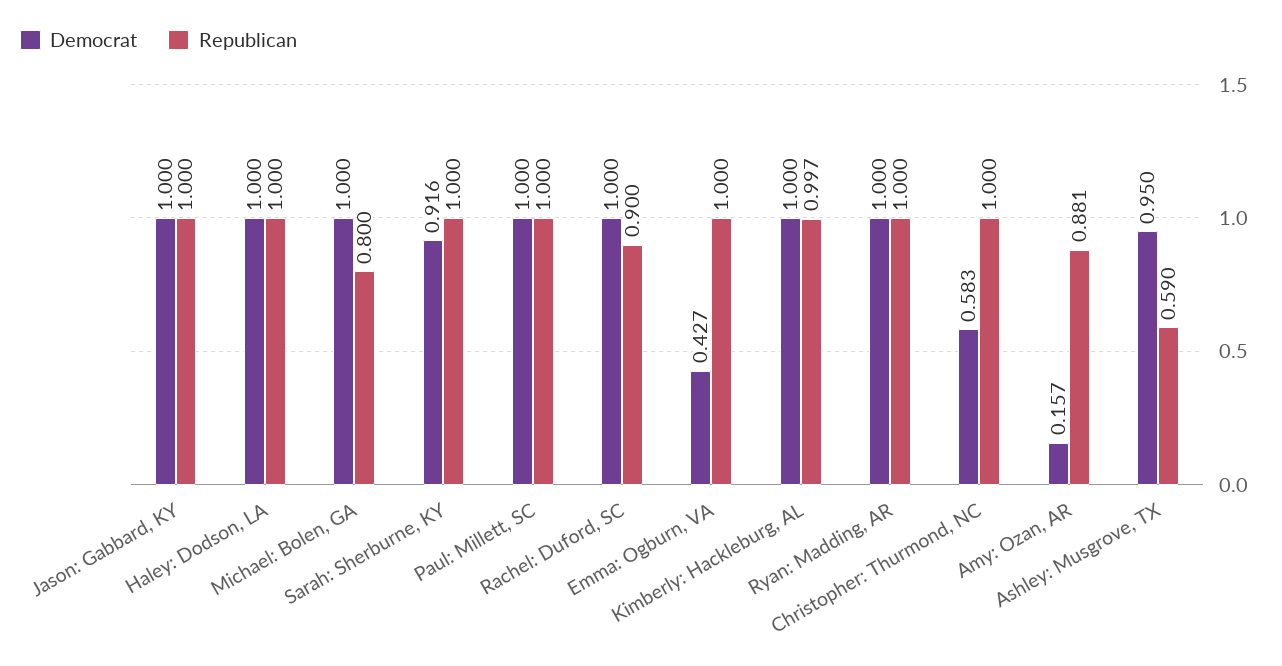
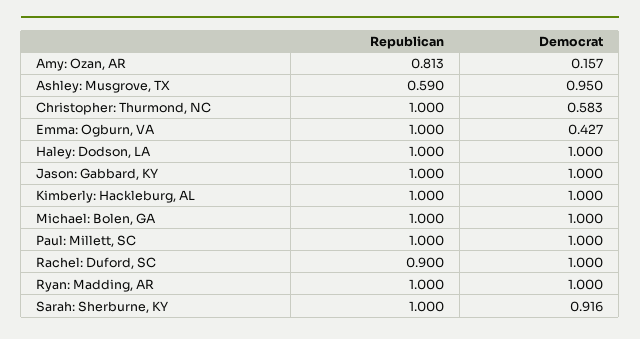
Republican, Michael: Bolen, GA: 0.8 -> 1
Republican, Kimberly: Hackleburg, AL: 0.997 -> 1
Republican, Amy: Ozan, AR: 0.881 -> 0.813

